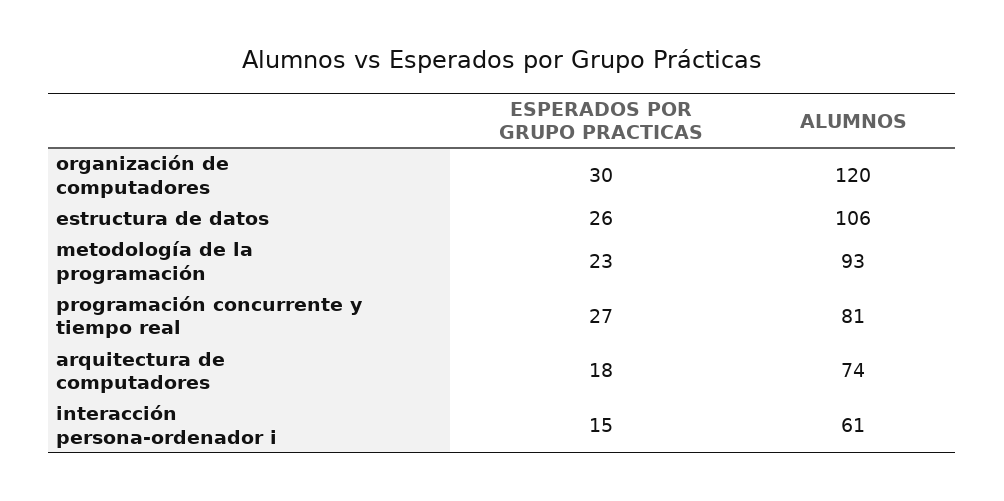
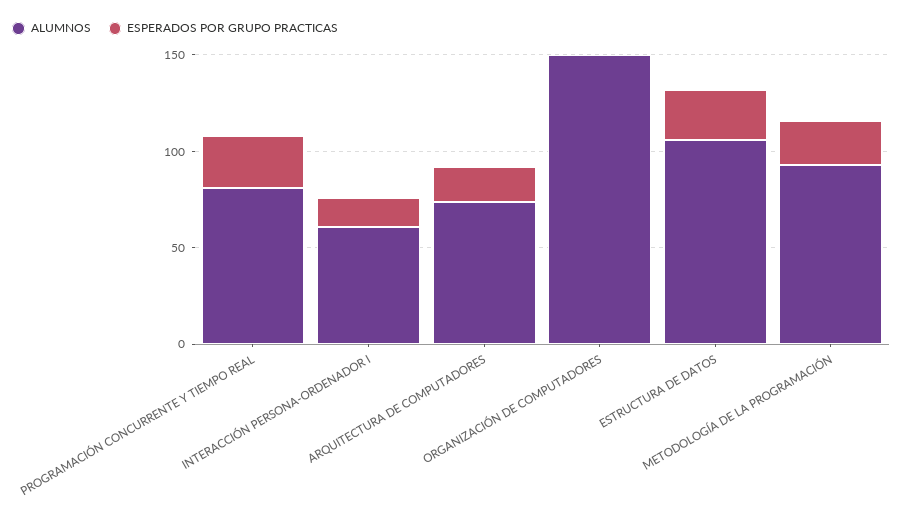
ESPERADOS POR GRUPO PRACTICAS, organización de computadores: 30 -> 0
ALUMNOS, organización de computadores: 120 -> 150

